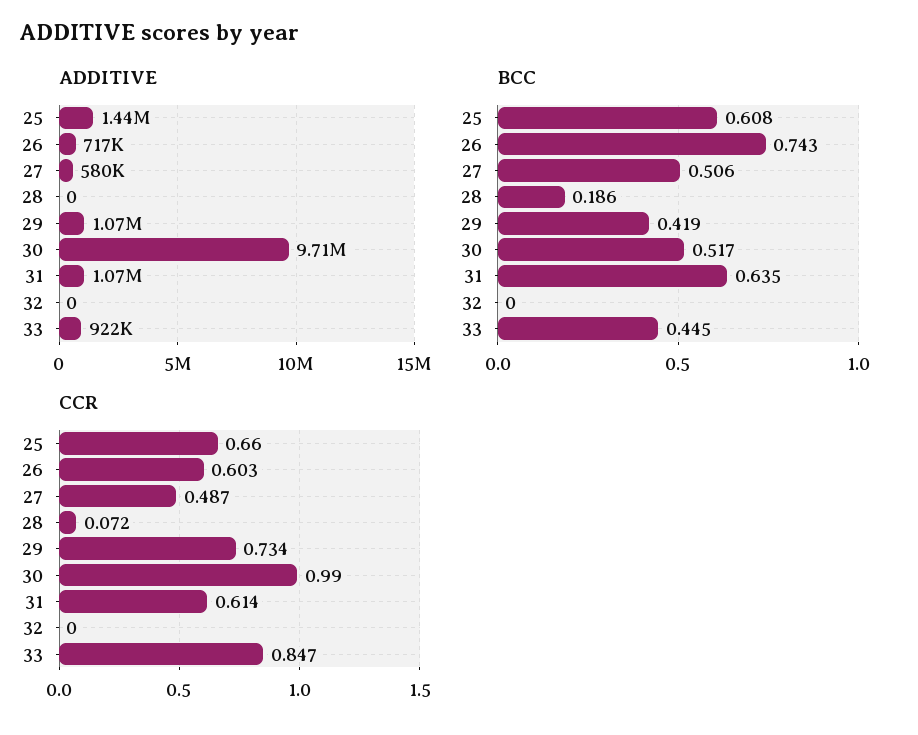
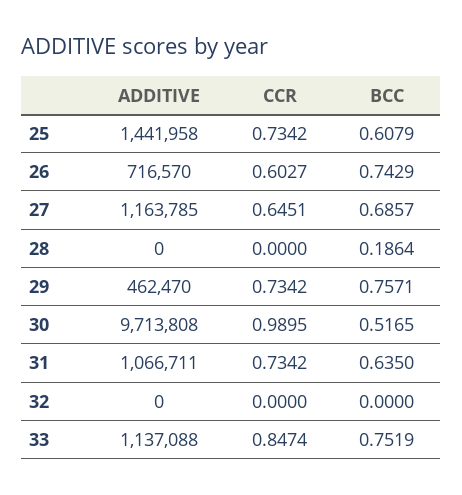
ADDITIVE, 27: 580000 -> 1163785
ADDITIVE, 29: 1070000 -> 462470
ADDITIVE, 33: 922000 -> 1137088
BCC, 27: 0.506 -> 0.6857
BCC, 29: 0.419 -> 0.7571
BCC, 33: 0.445 -> 0.7519
CCR, 25: 0.66 -> 0.7342
CCR, 27: 0.487 -> 0.6451
CCR, 28: 0.072 -> 0
CCR, 31: 0.614 -> 0.7342

